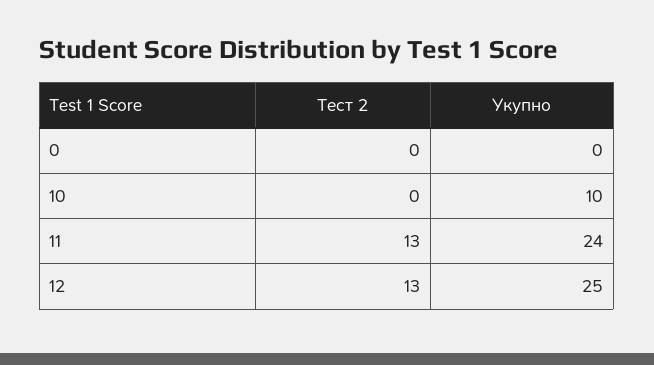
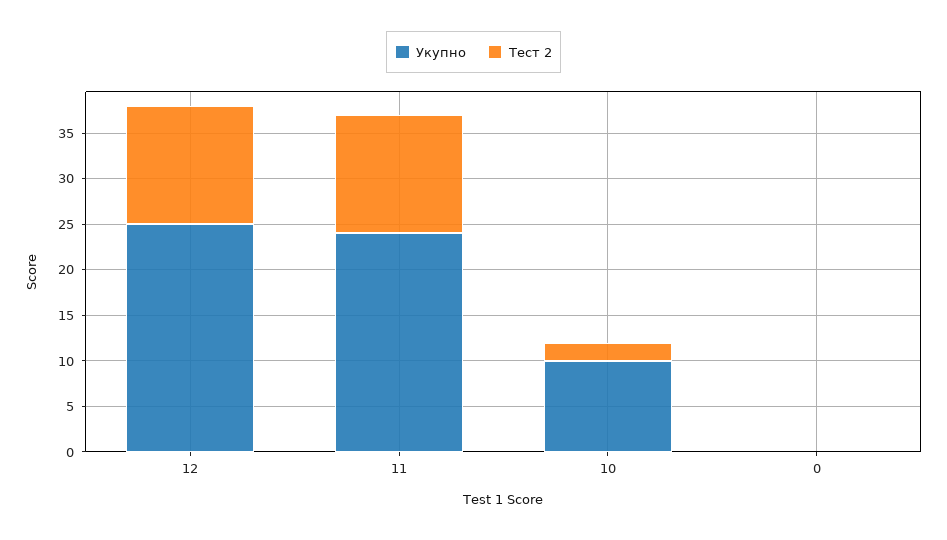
Тест 2, 10: 0 -> 2

